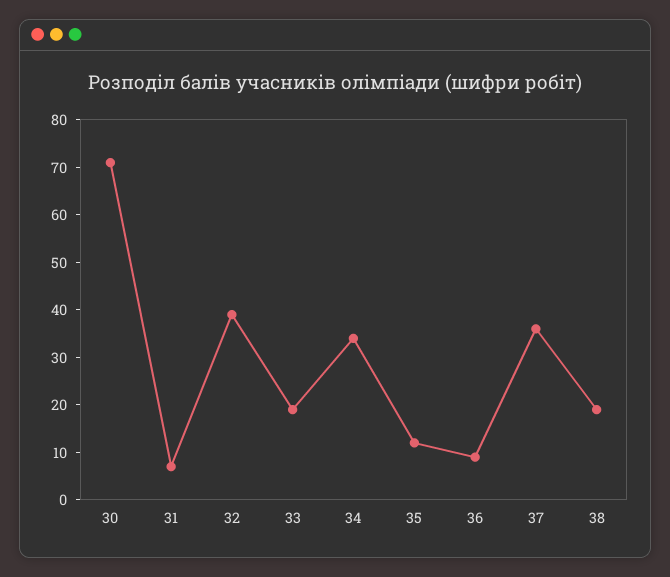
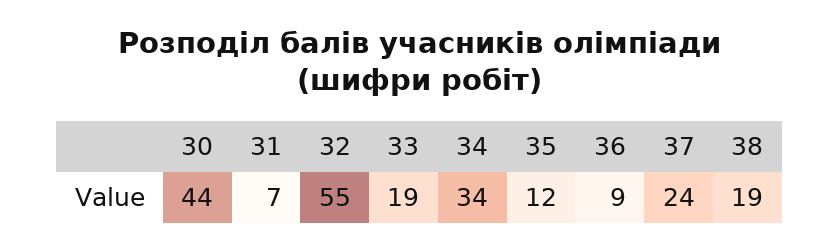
30: 70 -> 44
32: 40 -> 55
37: 35 -> 24

